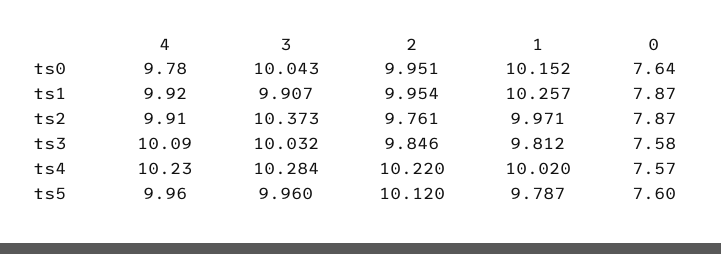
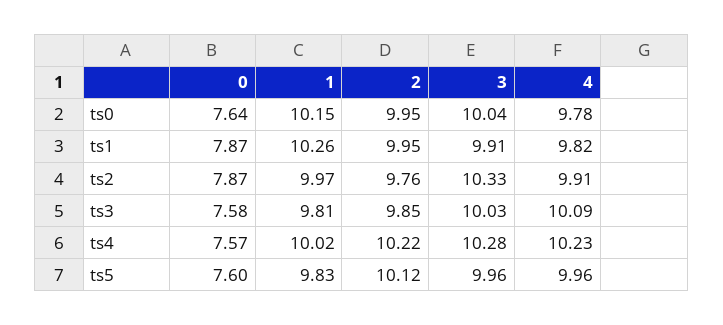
4, ts1: 9.92 -> 9.82
3, ts2: 10.373 -> 10.33
1, ts5: 9.787 -> 9.83

